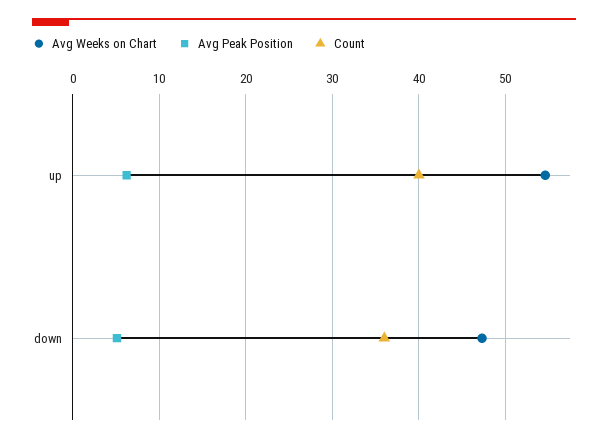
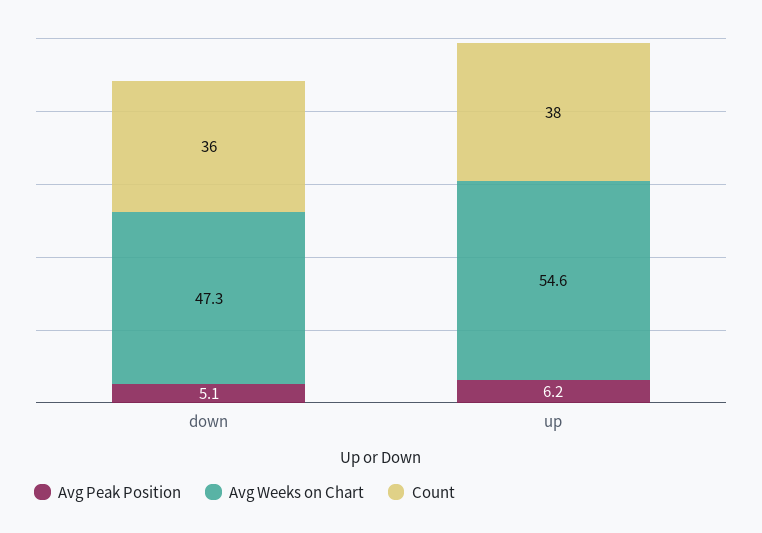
Count, up: 40 -> 38

